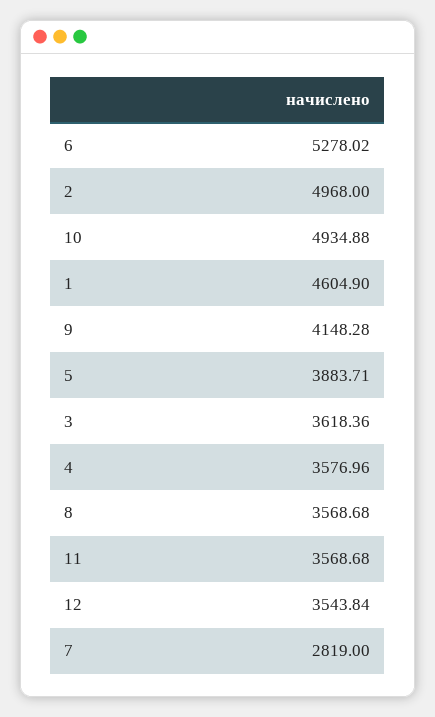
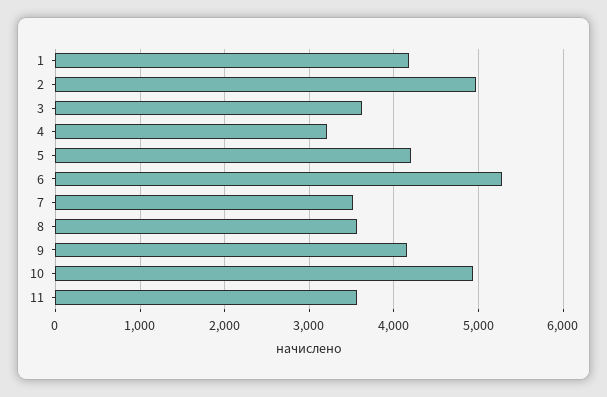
1: 4604.9 -> 4200
5: 3883.71 -> 4200
4: 3576.96 -> 3200
12: 3543.84 -> none
7: 2819 -> 3500

